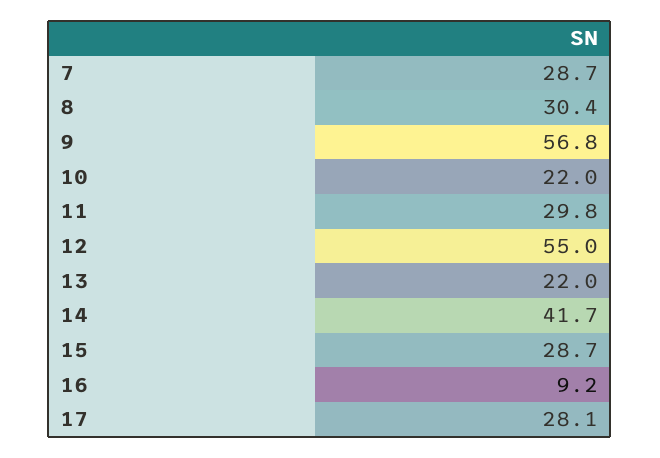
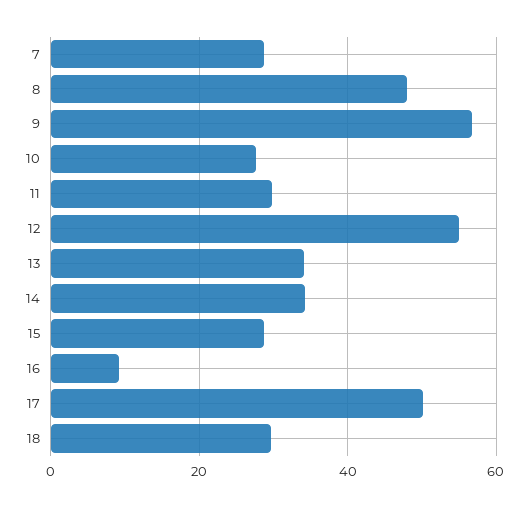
8: 30.4 -> 48
10: 22 -> 28
13: 22 -> 34
14: 41.7 -> 34
17: 28.1 -> 50
18: none -> 30

